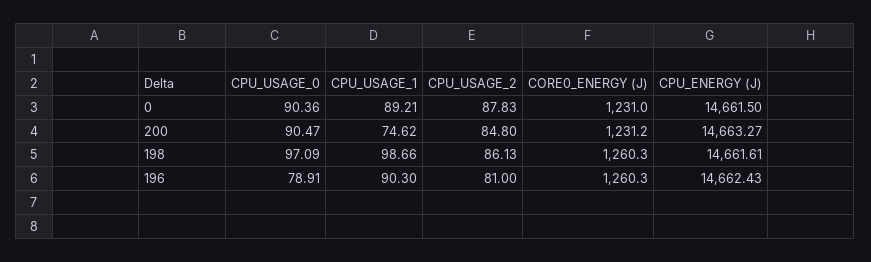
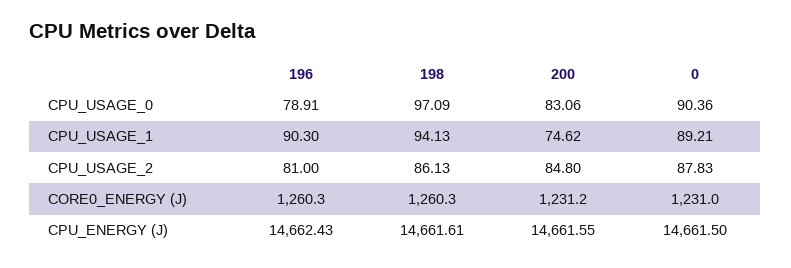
CPU_USAGE_0, 200: 90.47 -> 83.06
CPU_ENERGY (J), 200: 14663.27 -> 14661.55
CPU_USAGE_1, 198: 98.66 -> 94.13

